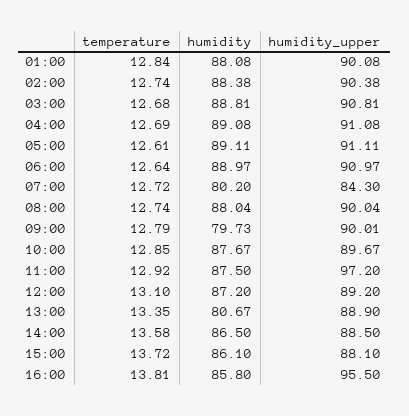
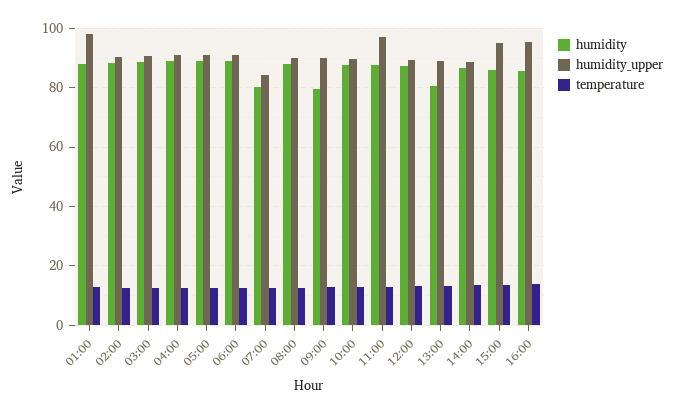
humidity_upper, 01:00: 90.08 -> 97.5
humidity_upper, 15:00: 88.1 -> 95

